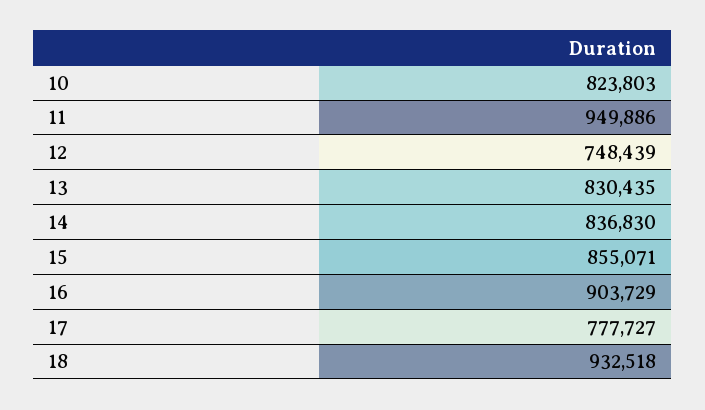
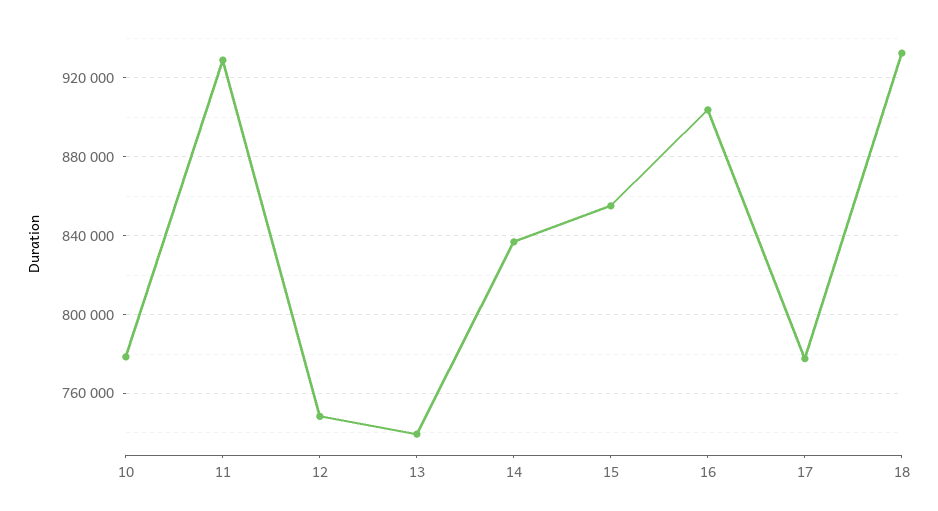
10: 823803 -> 780000
11: 949886 -> 930000
13: 830435 -> 740000

